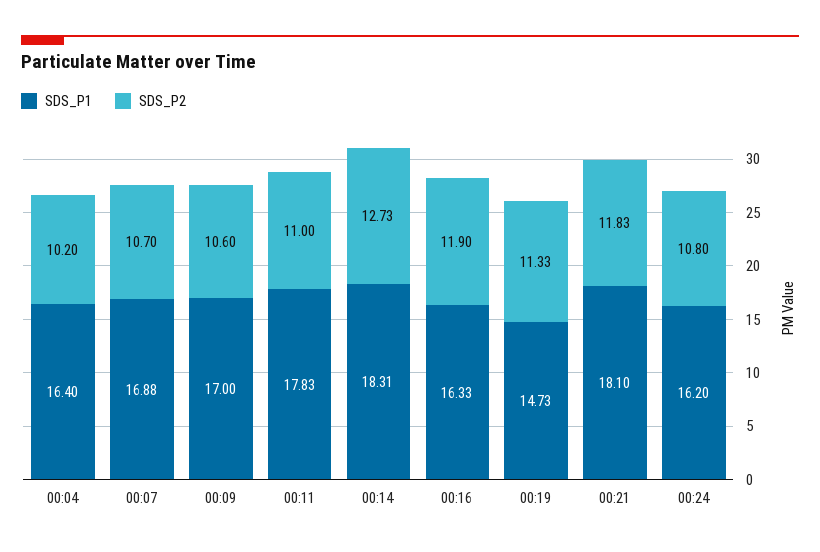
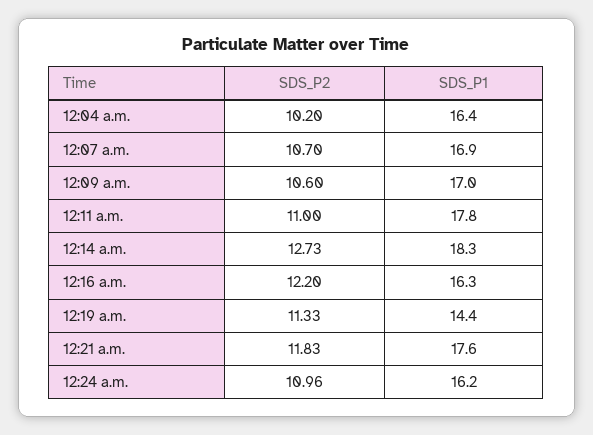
SDS_P2, 00:16: 11.9 -> 12.2
SDS_P1, 00:19: 14.73 -> 14.4
SDS_P1, 00:21: 18.1 -> 17.6
SDS_P2, 00:24: 10.8 -> 10.96

